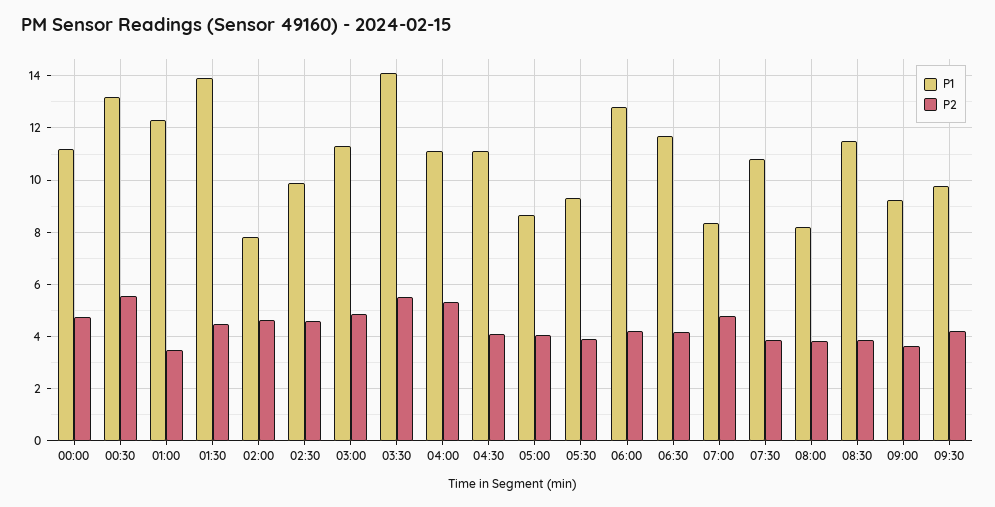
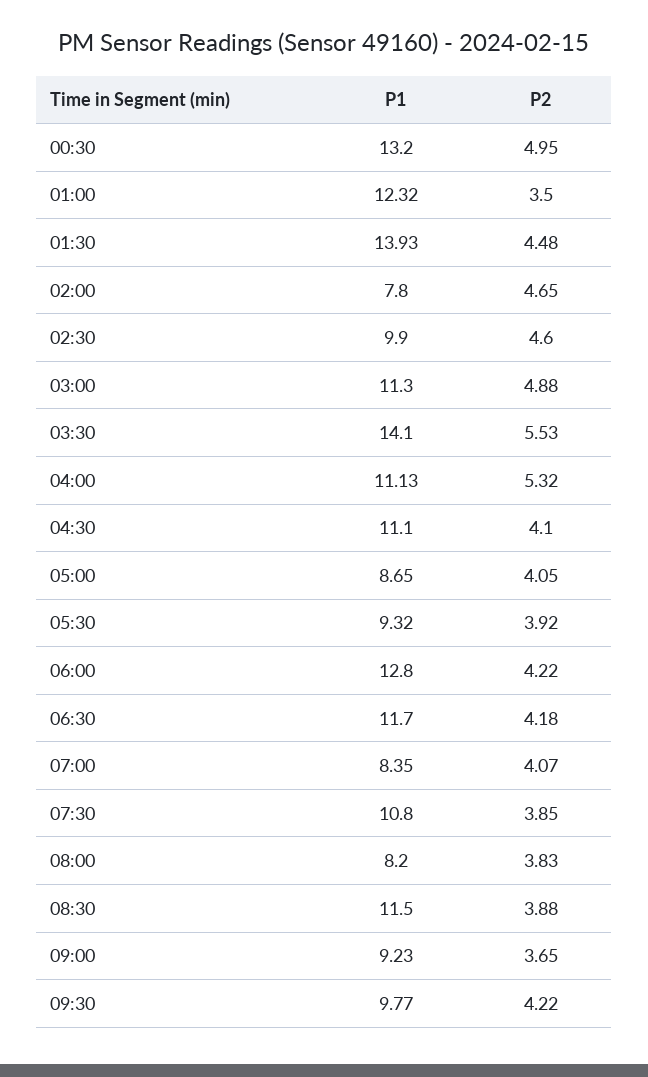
P1, 00:00: 11.25 -> none
P2, 00:00: 4.75 -> none
P2, 00:30: 5.5 -> 4.95
P2, 07:00: 4.75 -> 4.07

